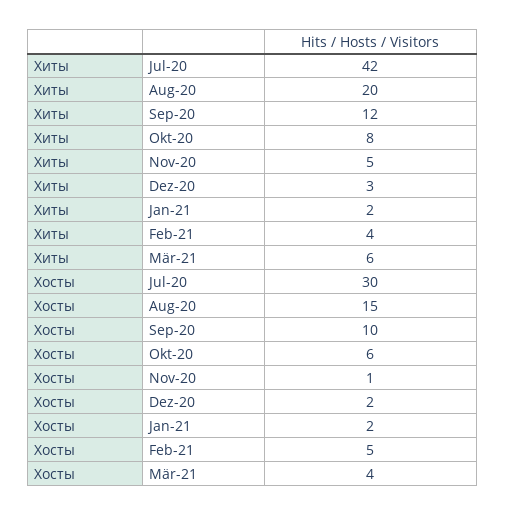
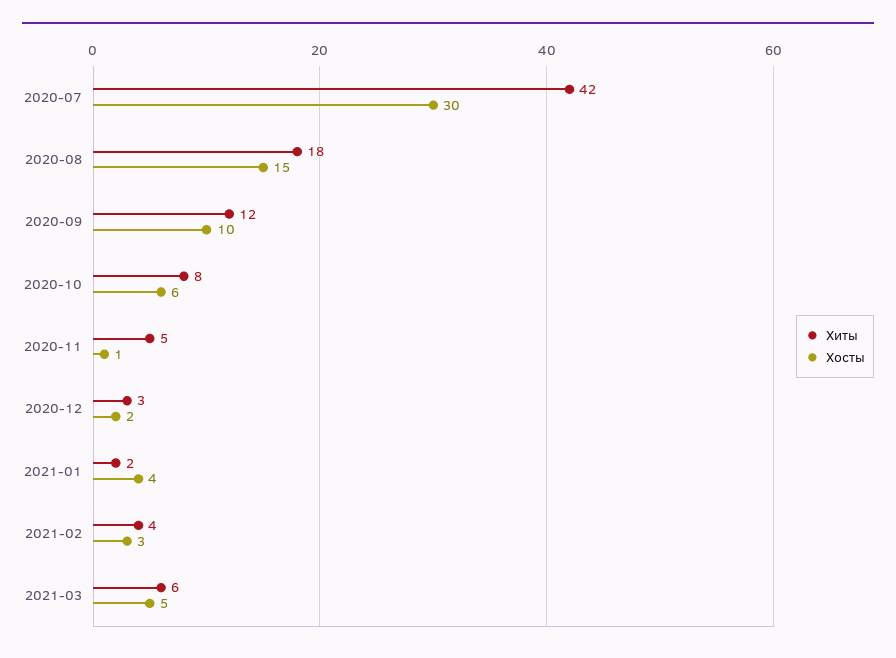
Хиты, Aug-20: 20 -> 18
Хосты, Jan-21: 2 -> 4
Хосты, Feb-21: 5 -> 3
Хосты, Mär-21: 4 -> 5

